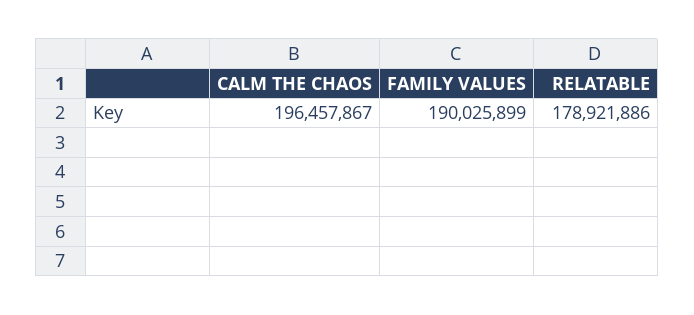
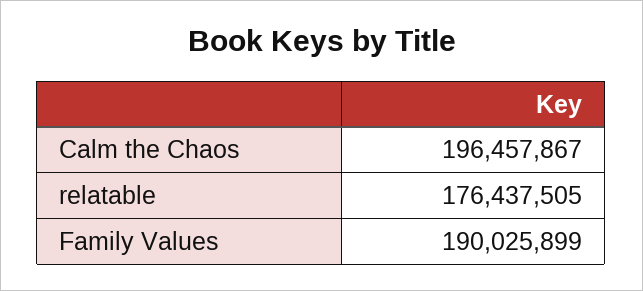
RELATABLE: 178921886 -> 176437505

